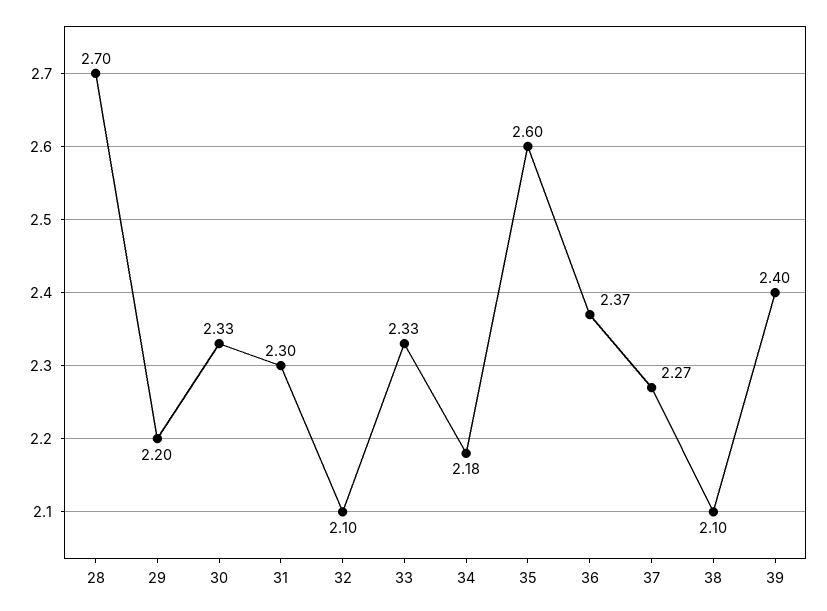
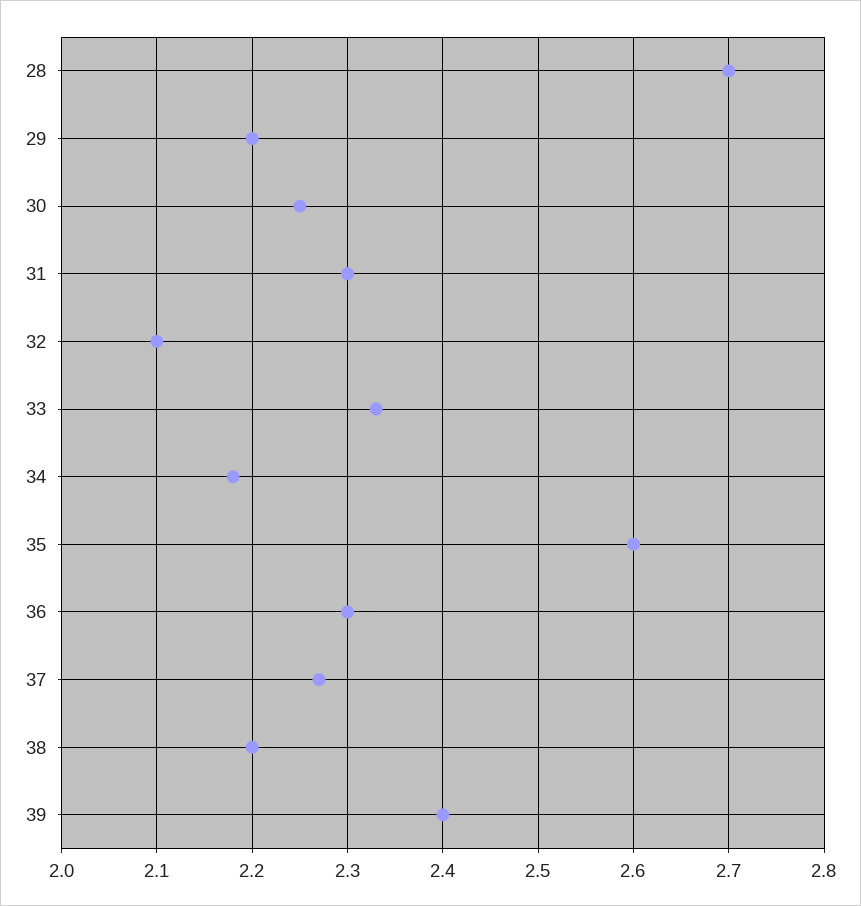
30: 2.33 -> 2.25
36: 2.37 -> 2.3
38: 2.1 -> 2.2

